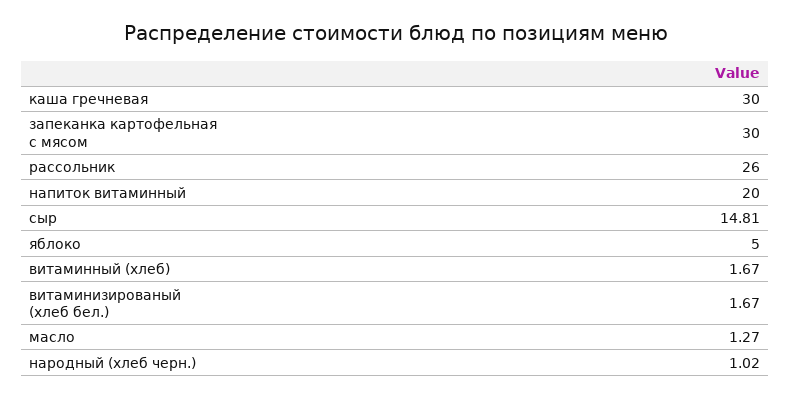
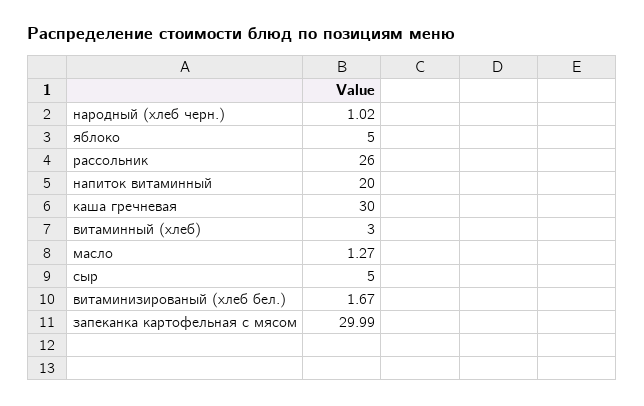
запеканка картофельная с мясом: 30 -> 29.99
сыр: 14.81 -> 5
витаминный (хлеб): 1.67 -> 3

